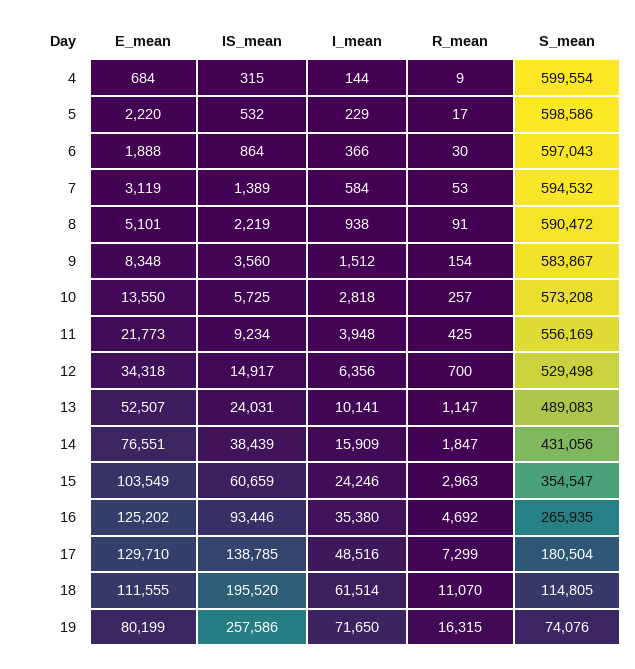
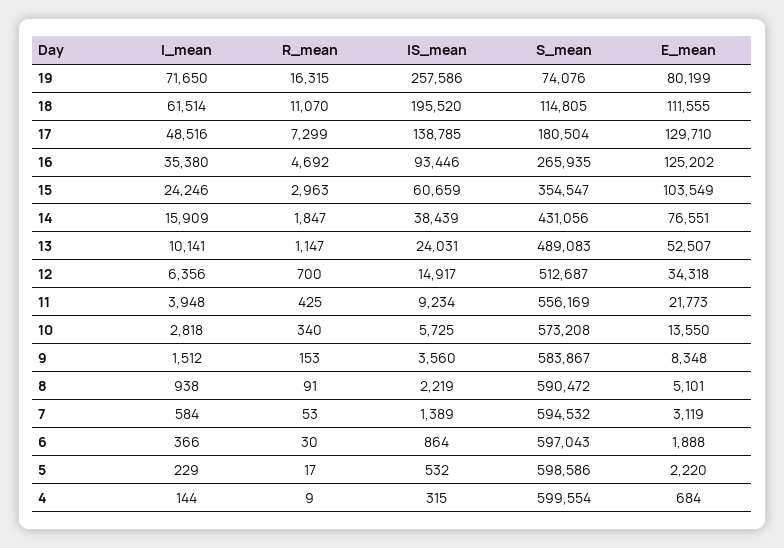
R_mean, 9: 154 -> 153
R_mean, 10: 257 -> 340
S_mean, 12: 529498 -> 512687

